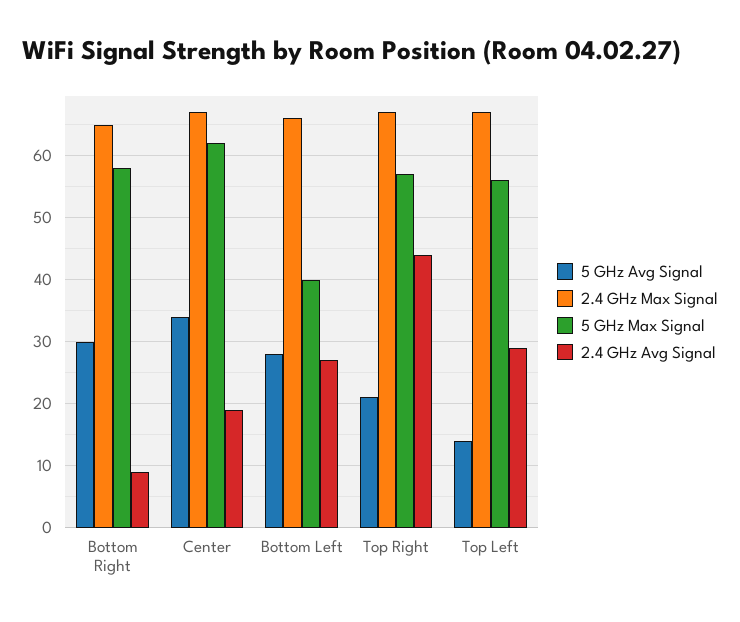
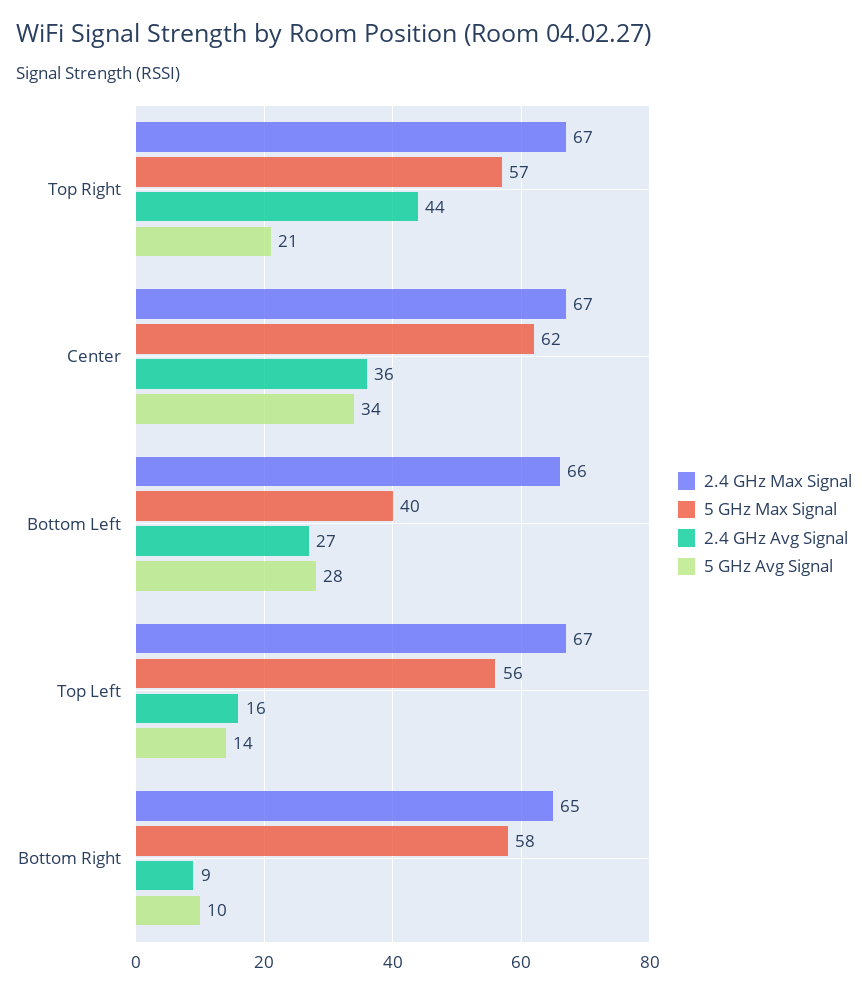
5 GHz Avg Signal, Bottom Right: 30 -> 10
2.4 GHz Avg Signal, Center: 19 -> 36
2.4 GHz Avg Signal, Top Left: 29 -> 16

